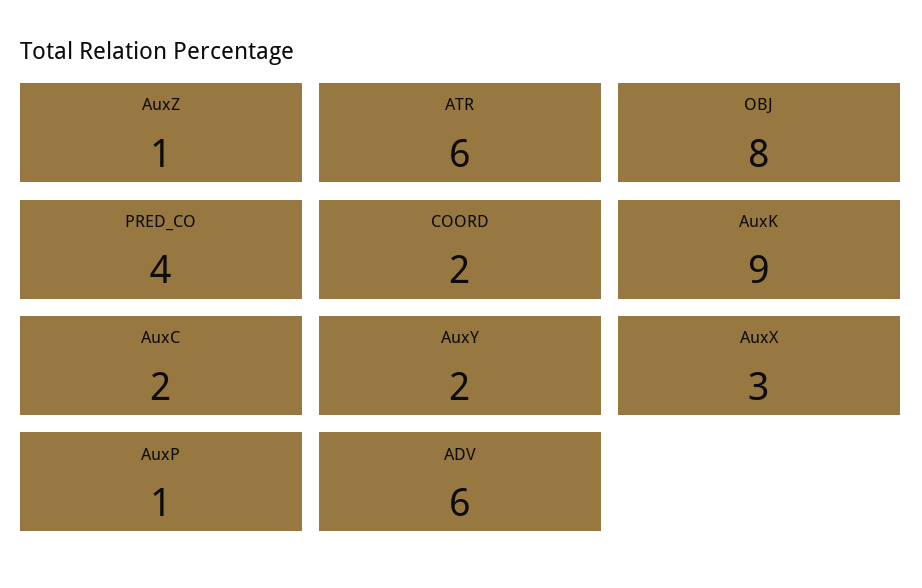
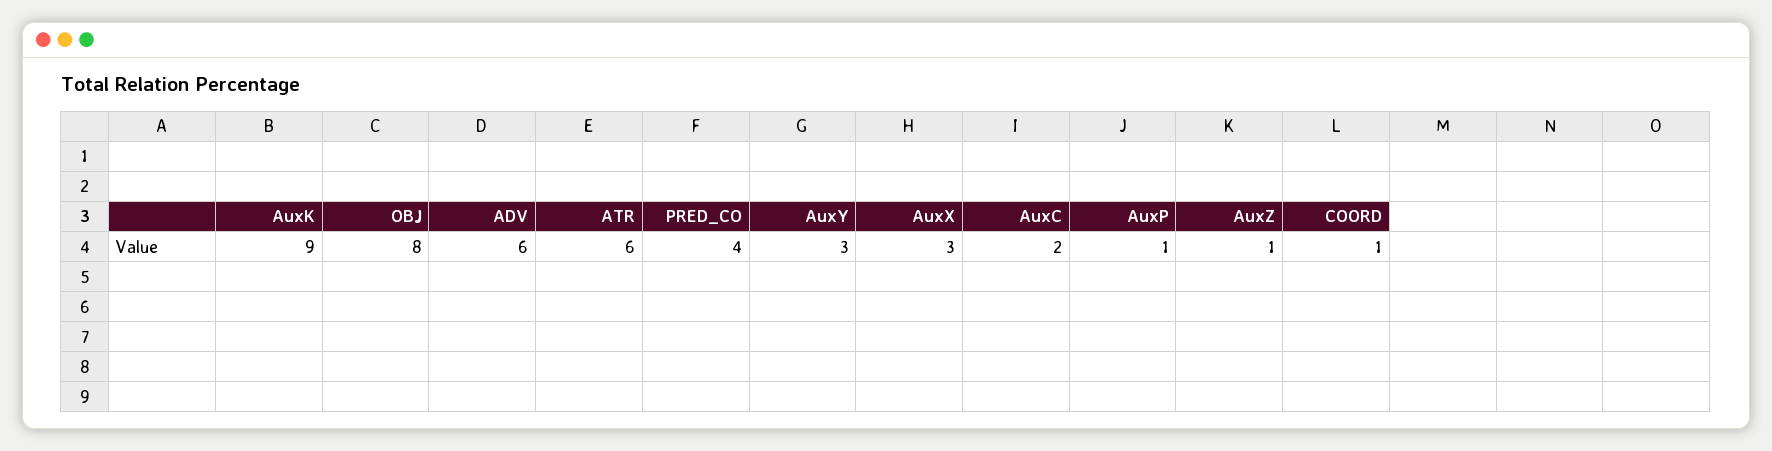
COORD: 2 -> 1
AuxY: 2 -> 3

